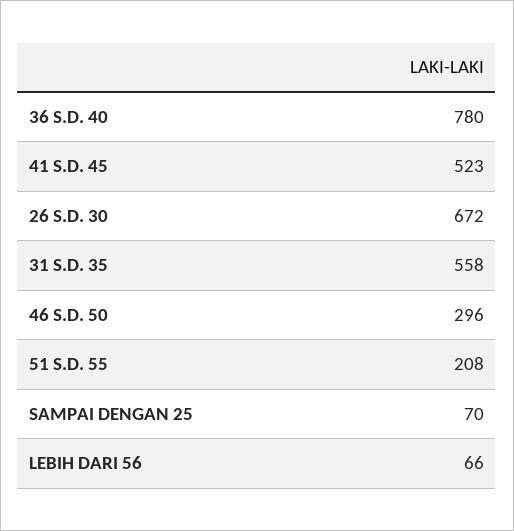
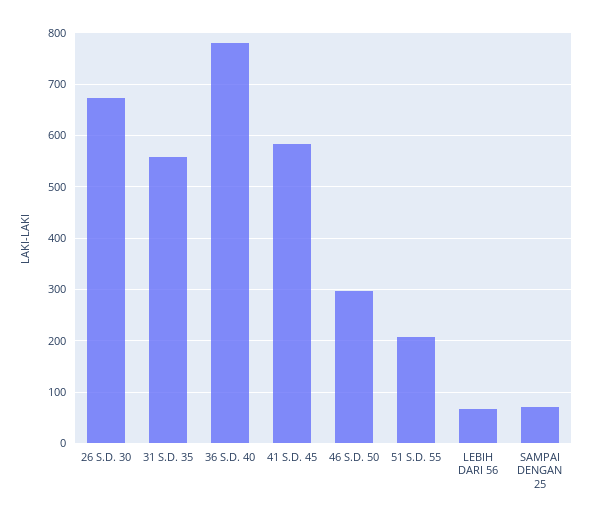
41 S.D. 45: 523 -> 580

